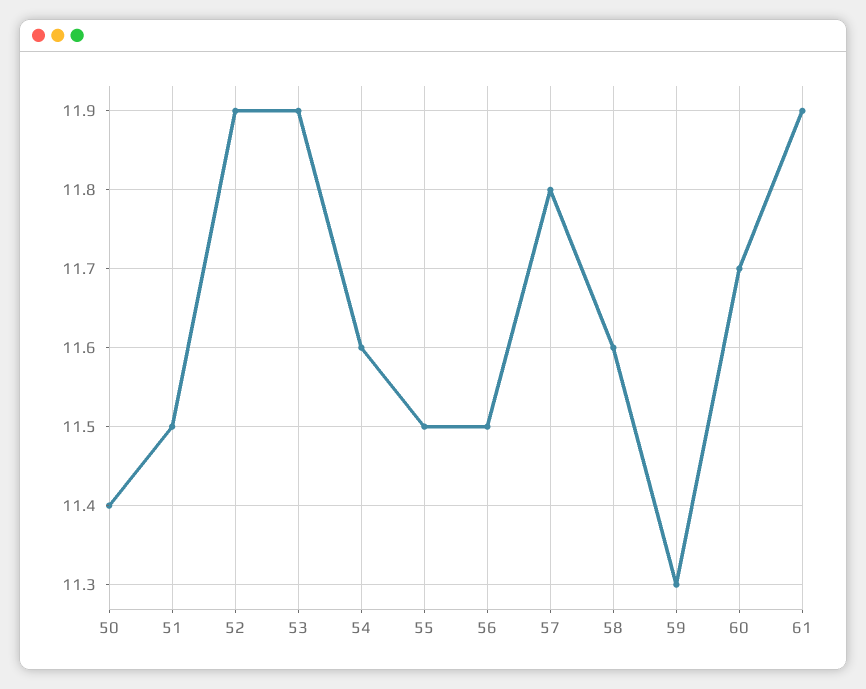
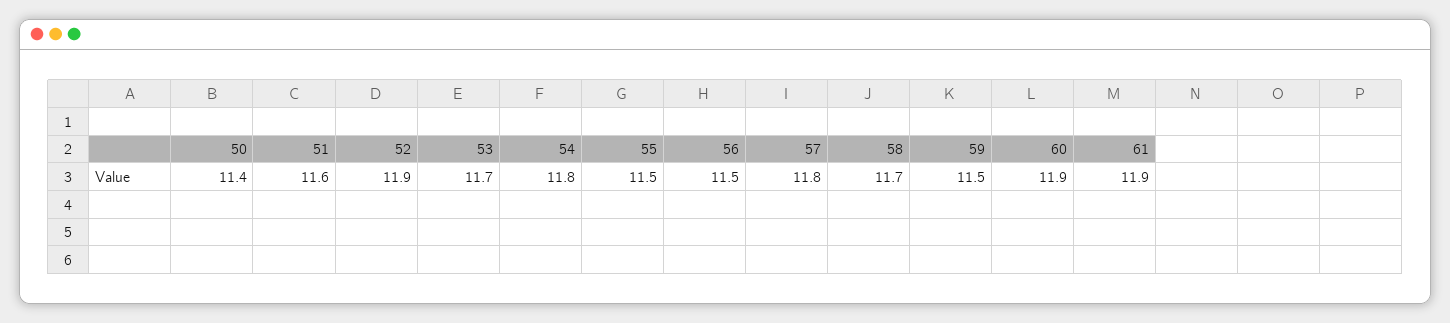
51: 11.5 -> 11.6
53: 11.9 -> 11.7
54: 11.6 -> 11.8
58: 11.6 -> 11.7
59: 11.3 -> 11.5
60: 11.7 -> 11.9

